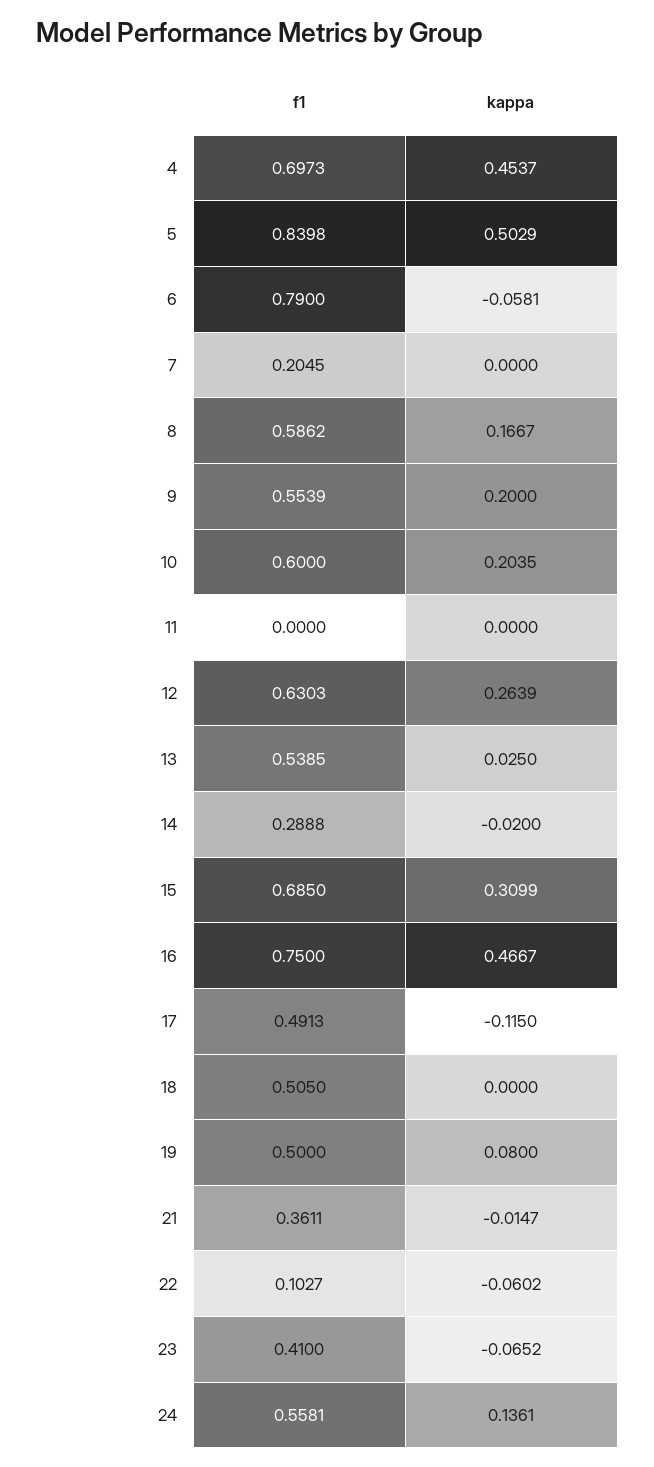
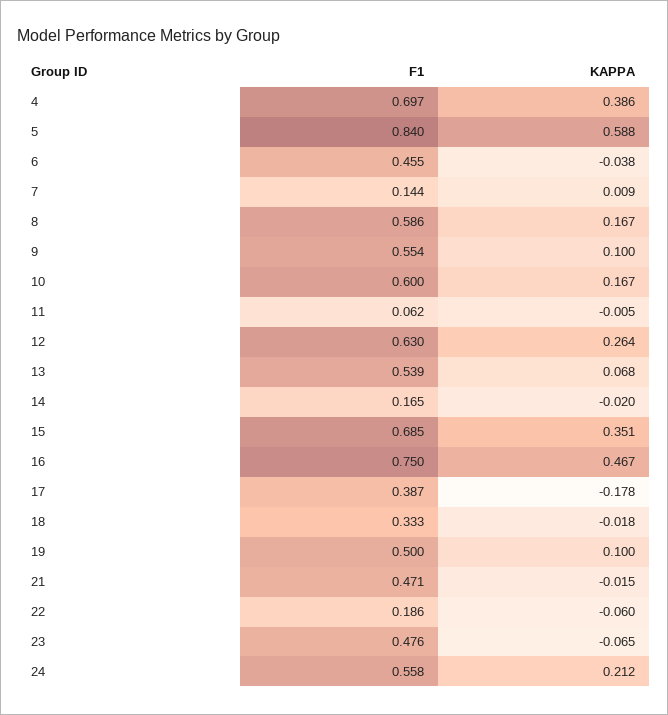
kappa, 4: 0.4537 -> 0.386
kappa, 5: 0.5029 -> 0.588
f1, 6: 0.79 -> 0.455
kappa, 6: -0.0581 -> -0.038
f1, 7: 0.2045 -> 0.144
kappa, 7: 0 -> 0.009
kappa, 9: 0.2 -> 0.1
kappa, 10: 0.2035 -> 0.167
f1, 11: 0 -> 0.062
kappa, 11: 0 -> -0.005
kappa, 13: 0.025 -> 0.068
f1, 14: 0.2888 -> 0.165
kappa, 15: 0.3099 -> 0.351
f1, 17: 0.4913 -> 0.387
kappa, 17: -0.115 -> -0.178
f1, 18: 0.505 -> 0.333
kappa, 18: 0 -> -0.018
kappa, 19: 0.08 -> 0.1
f1, 21: 0.3611 -> 0.471
f1, 22: 0.1027 -> 0.186
f1, 23: 0.41 -> 0.476
kappa, 24: 0.1361 -> 0.212

